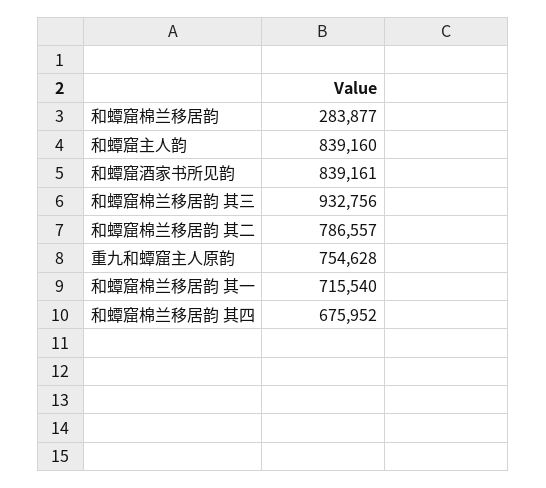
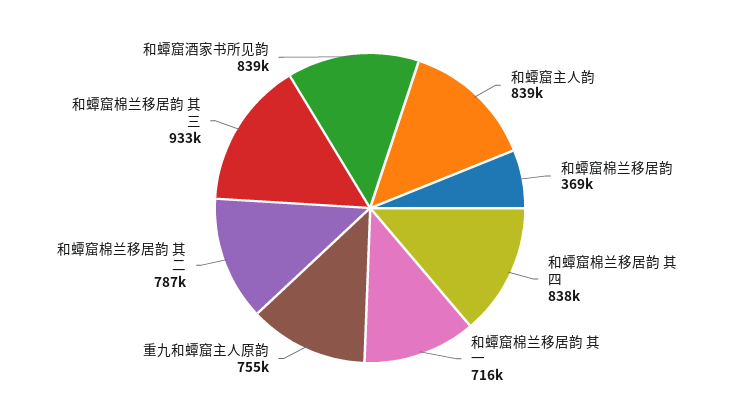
和蟫窟棉兰移居韵: 283877 -> 369000
和蟫窟棉兰移居韵 其四: 675952 -> 838000

